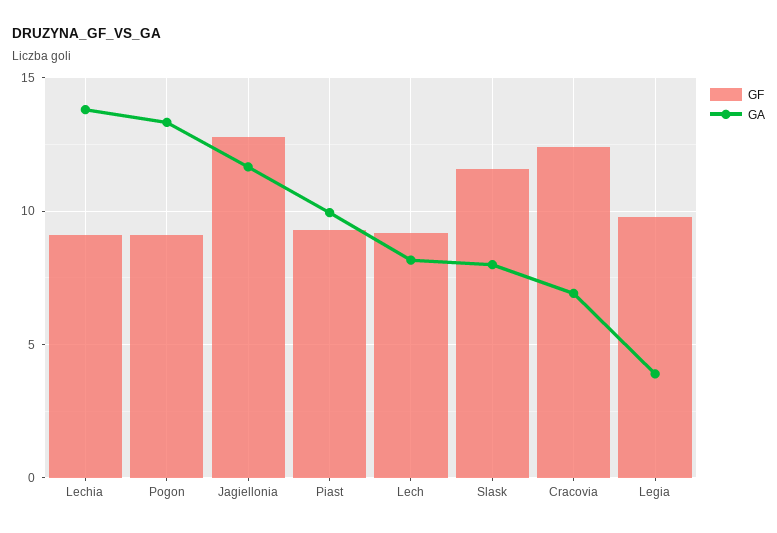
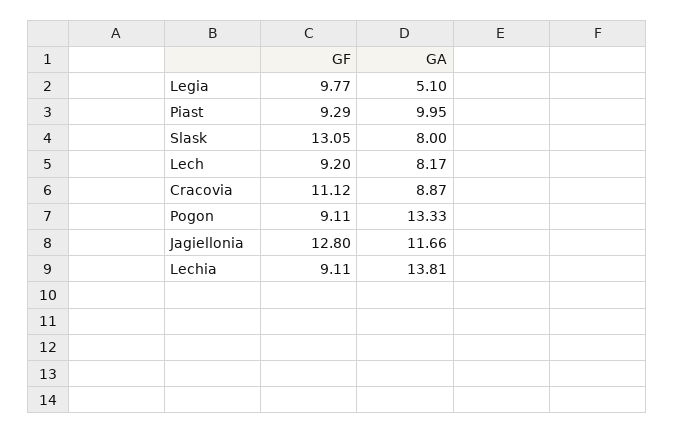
GF, Slask: 11.5 -> 13.05
GF, Cracovia: 12.5 -> 11.12
GA, Cracovia: 7 -> 8.87
GA, Legia: 4 -> 5.1

